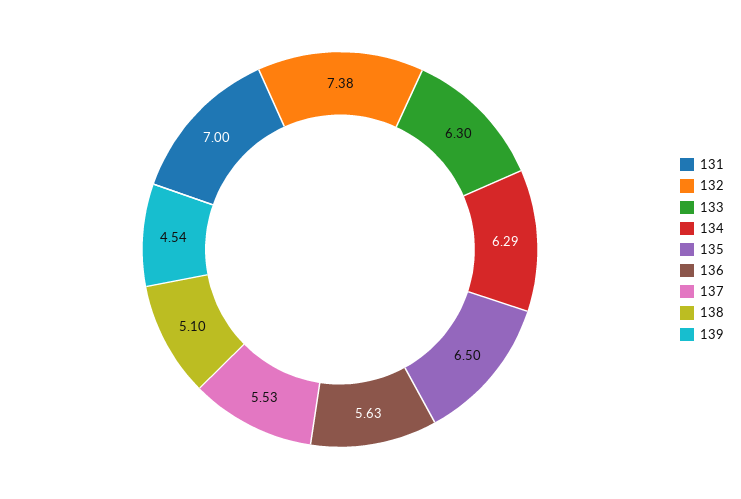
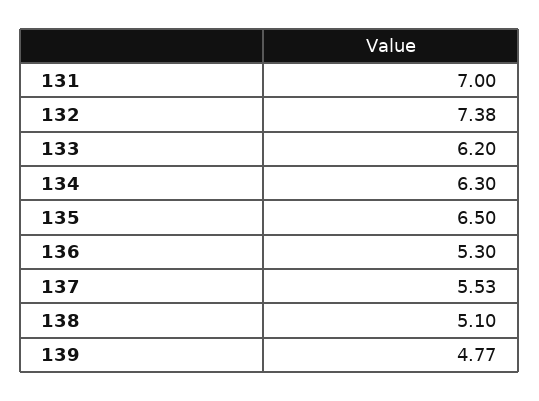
133: 6.3 -> 6.2
134: 6.29 -> 6.3
136: 5.63 -> 5.3
139: 4.54 -> 4.77

